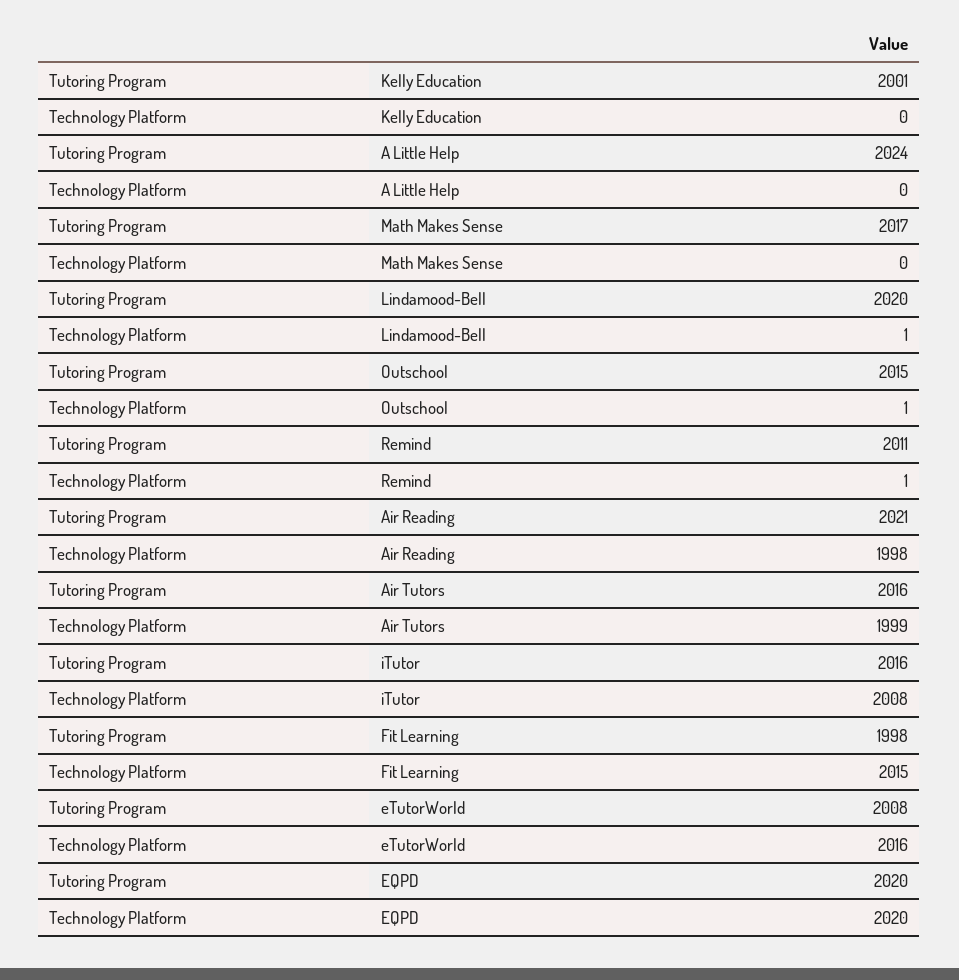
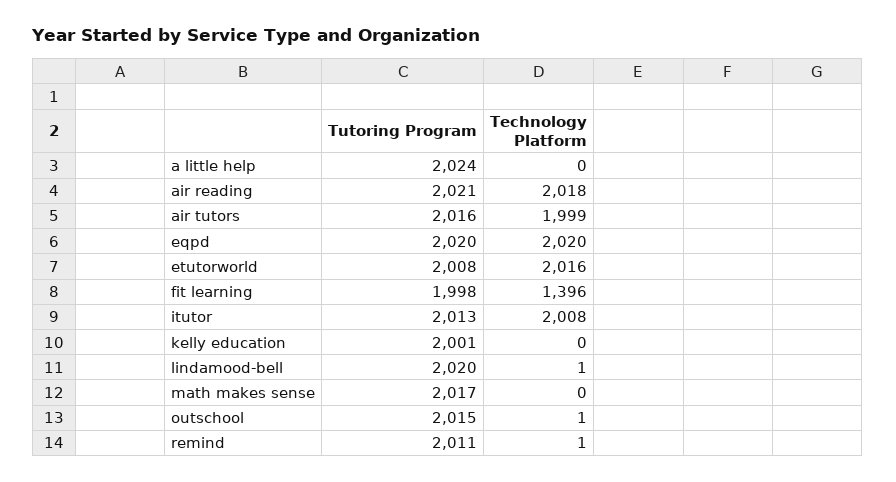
Technology Platform, Air Reading: 1998 -> 2018
Tutoring Program, iTutor: 2016 -> 2013
Technology Platform, Fit Learning: 2015 -> 1396

